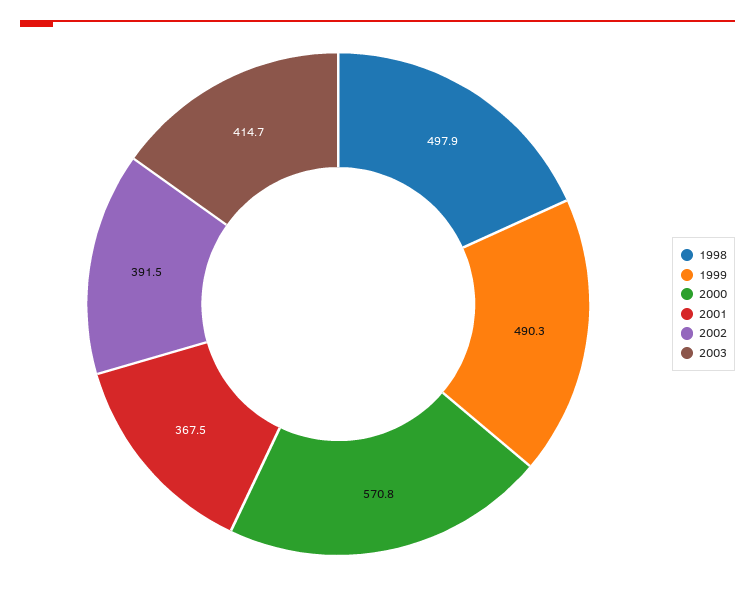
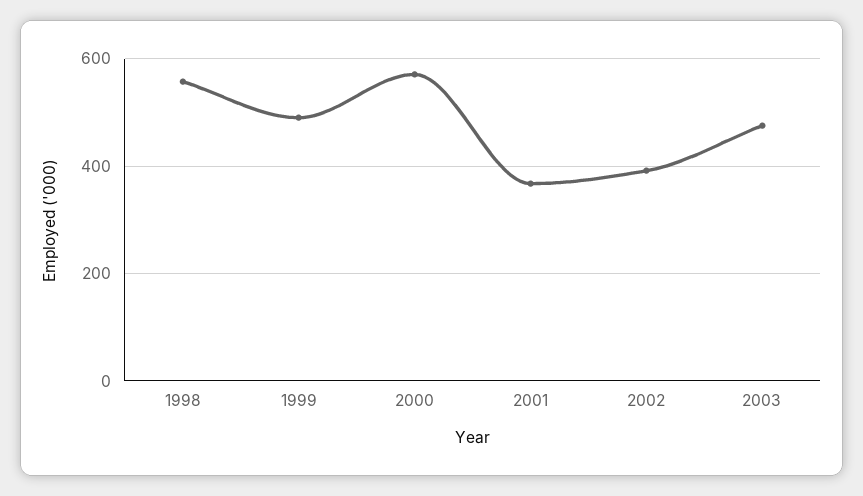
1998: 497.9 -> 560
2003: 414.7 -> 480

